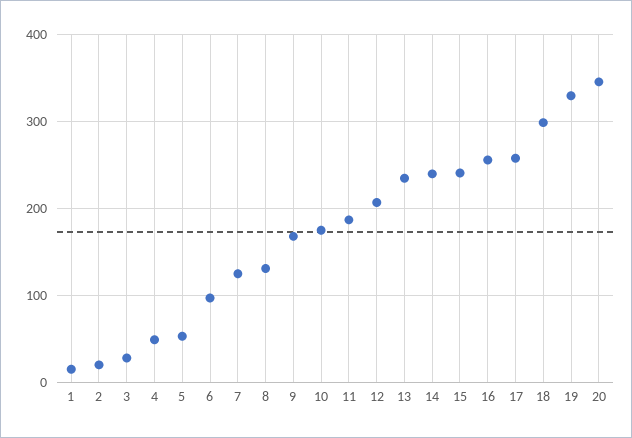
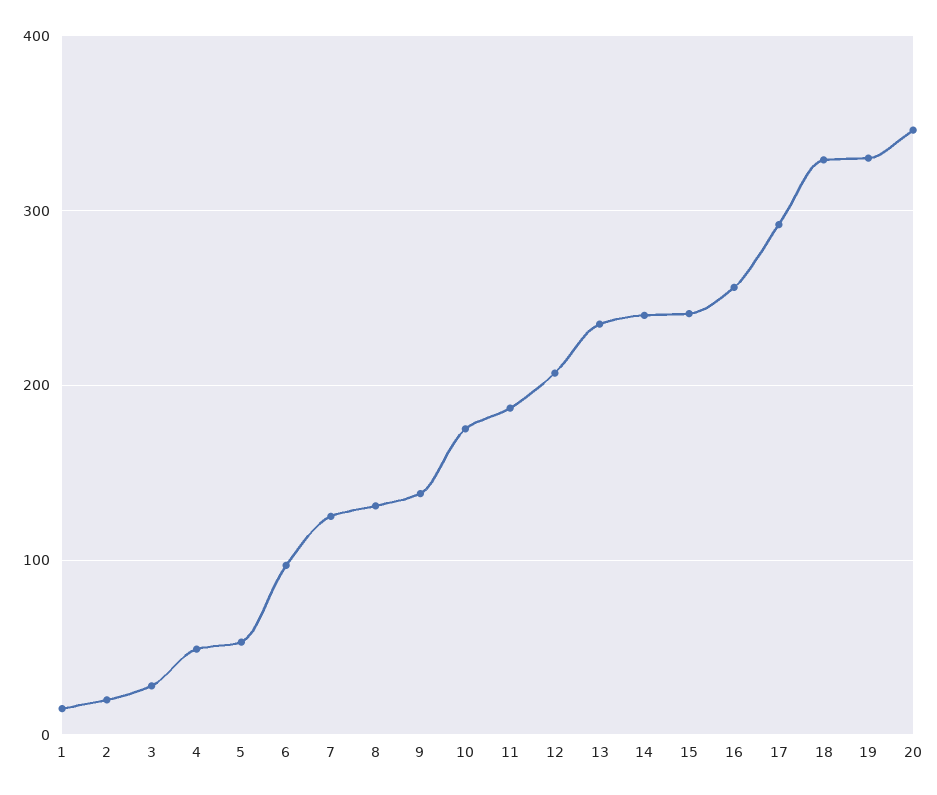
9: 170 -> 140
17: 260 -> 290
18: 300 -> 330

